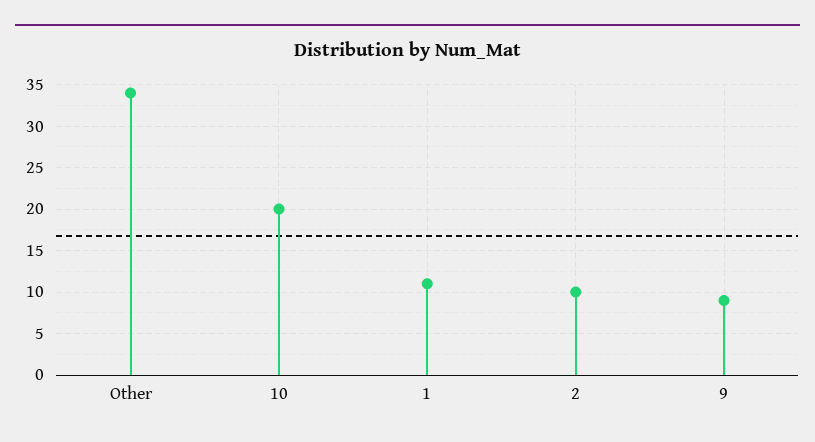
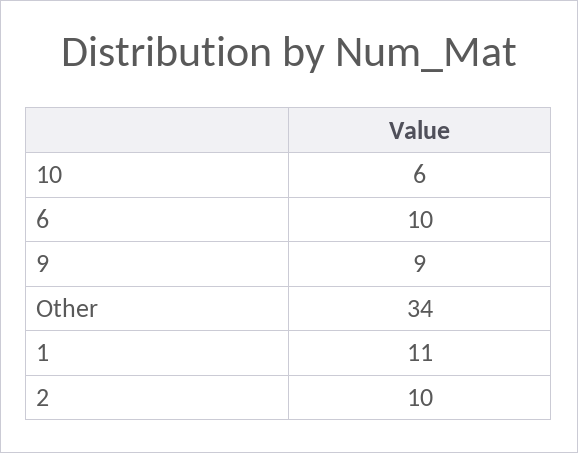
10: 20 -> 6
6: none -> 10

